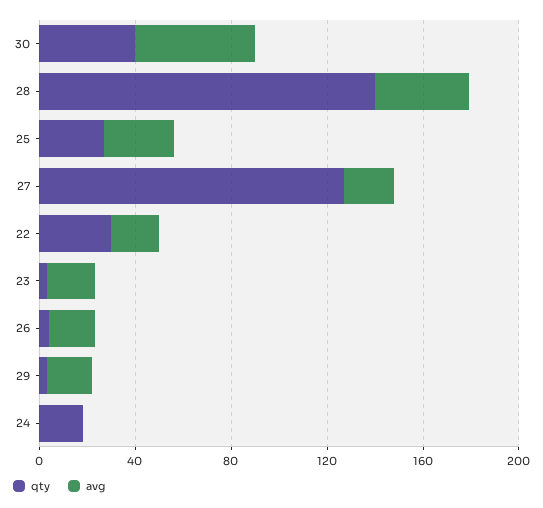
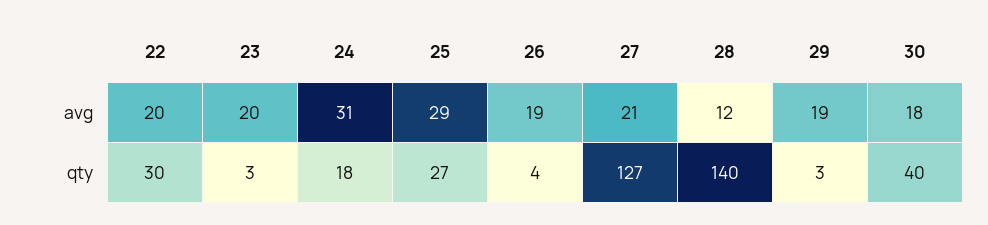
avg, 30: 50 -> 18
avg, 28: 40 -> 12
avg, 24: 0 -> 31

